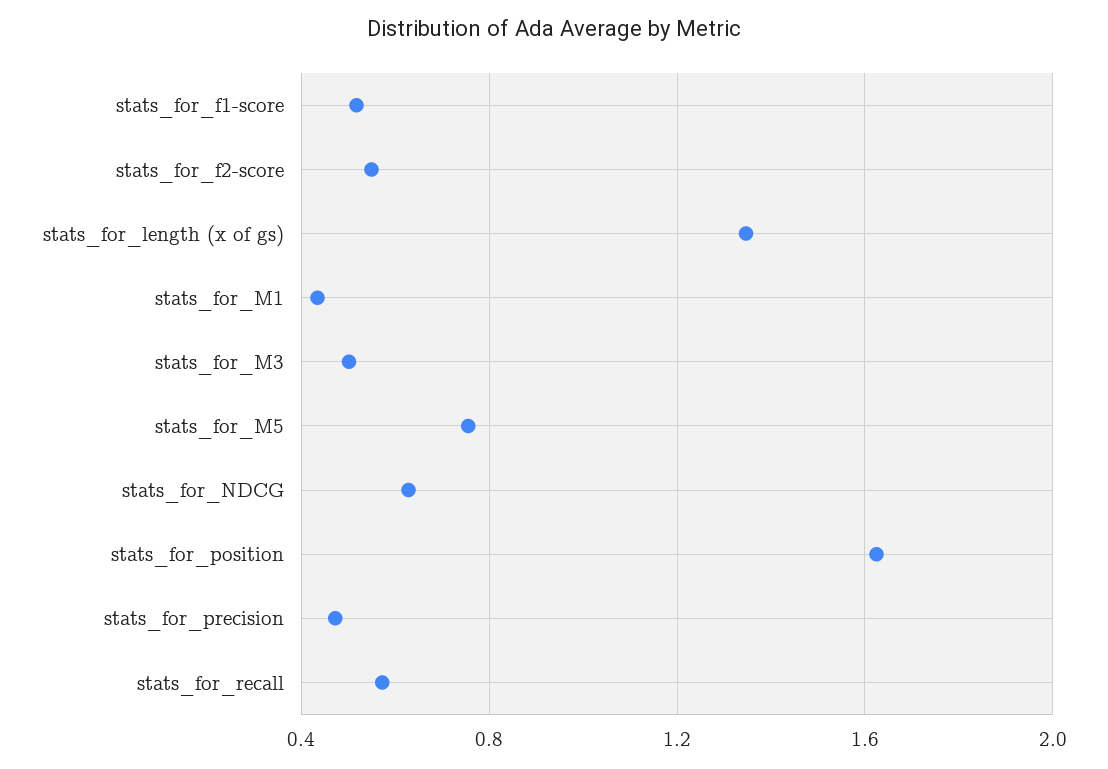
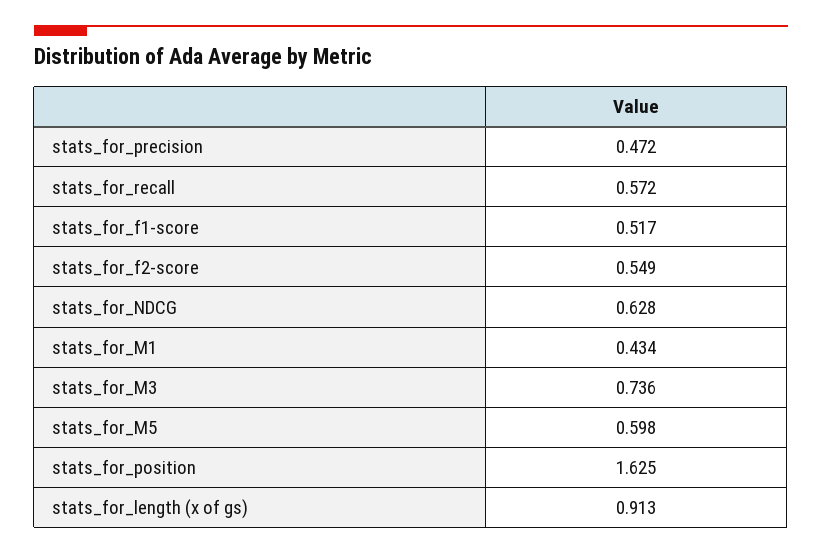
stats_for_length (x of gs): 1.35 -> 0.913
stats_for_M3: 0.5 -> 0.736
stats_for_M5: 0.75 -> 0.598

